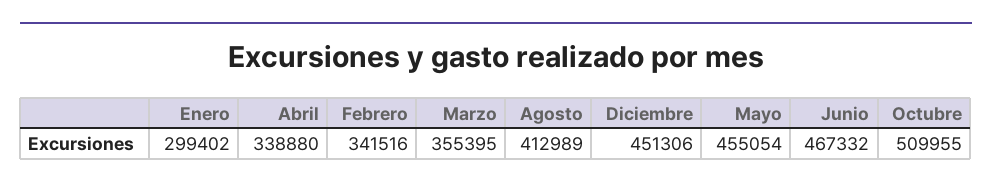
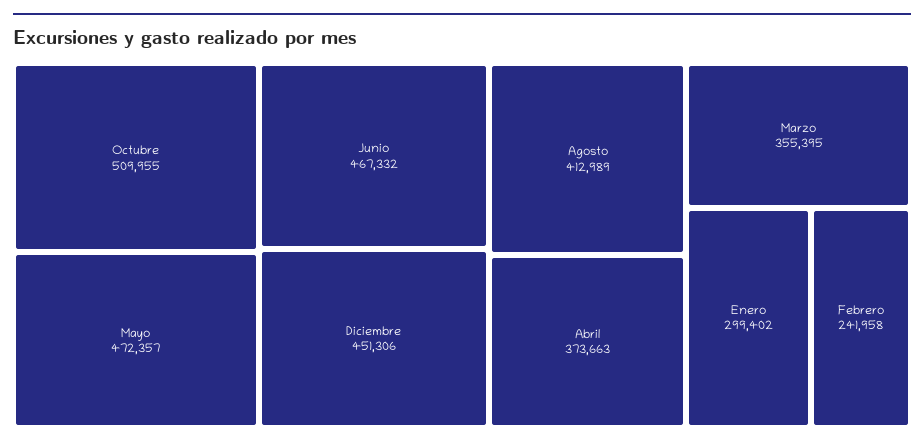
Abril: 338880 -> 373663
Febrero: 341516 -> 241958
Mayo: 455054 -> 472357

